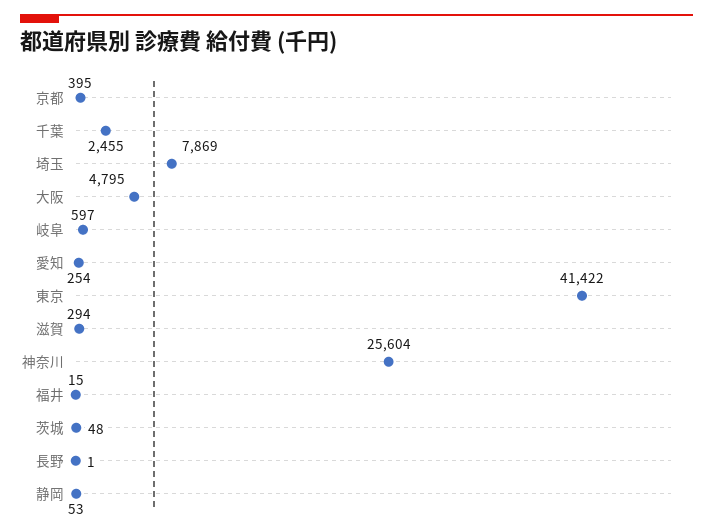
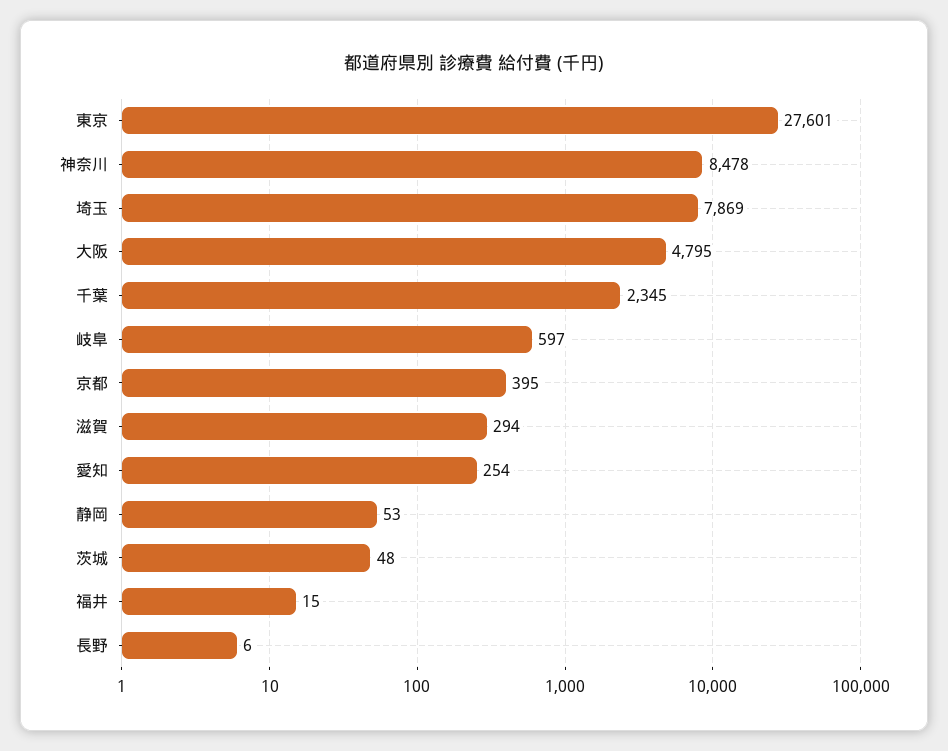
千葉: 2455 -> 2345
東京: 41422 -> 27601
神奈川: 25604 -> 8478
長野: 1 -> 6

